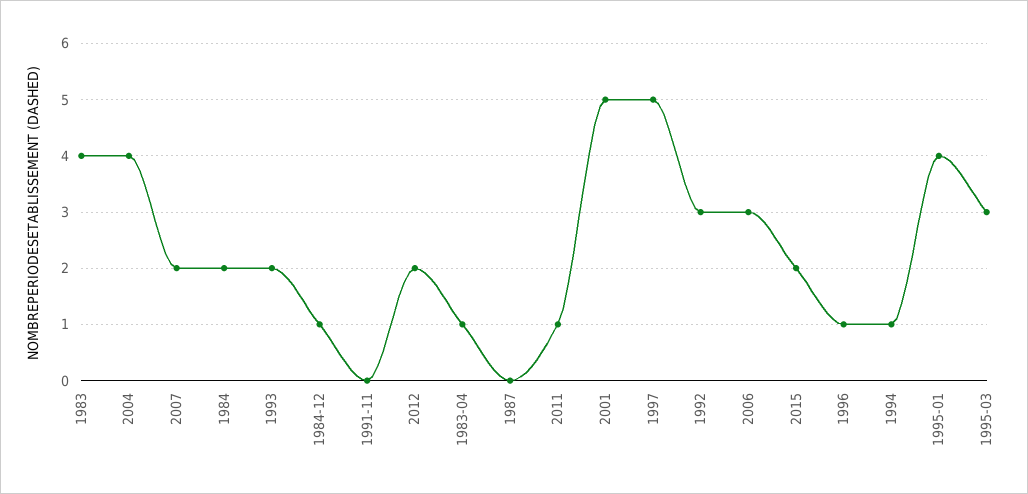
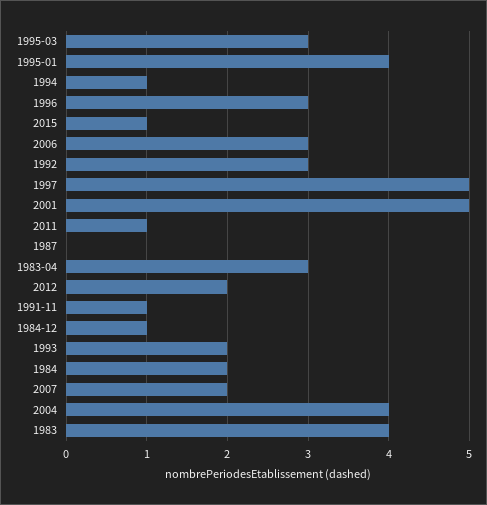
1991-11: 0 -> 1
1983-04: 1 -> 3
2015: 2 -> 1
1996: 1 -> 3

